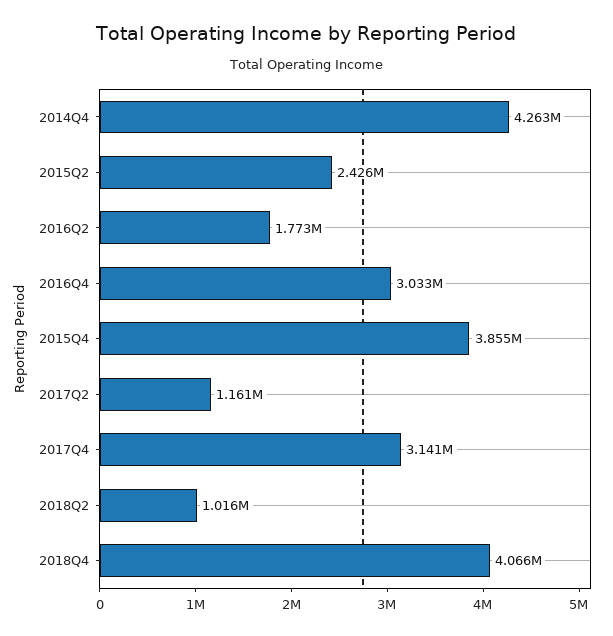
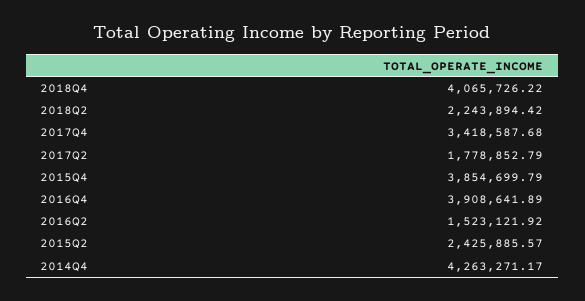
2016Q2: 1773000 -> 1523121.92
2016Q4: 3033000 -> 3908641.89
2017Q2: 1161000 -> 1778852.79
2017Q4: 3141000 -> 3418587.68
2018Q2: 1016000 -> 2243894.42

